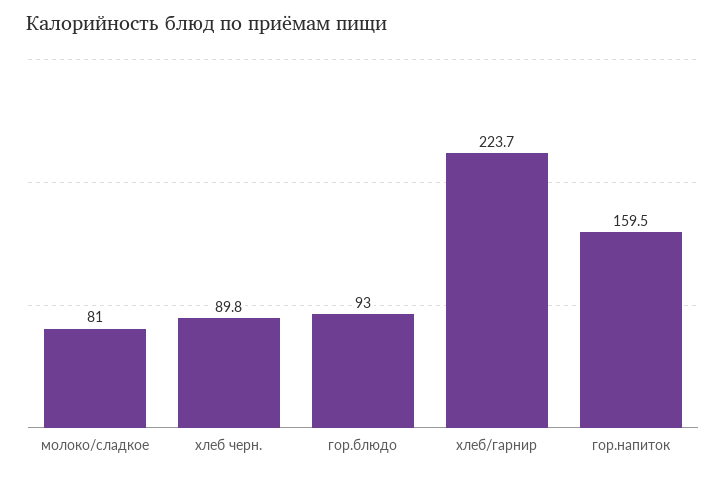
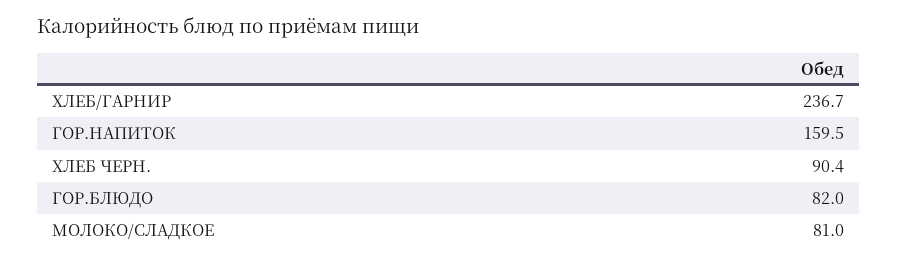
хлеб черн.: 89.8 -> 90.4
гор.блюдо: 93 -> 82
хлеб/гарнир: 223.7 -> 236.7

